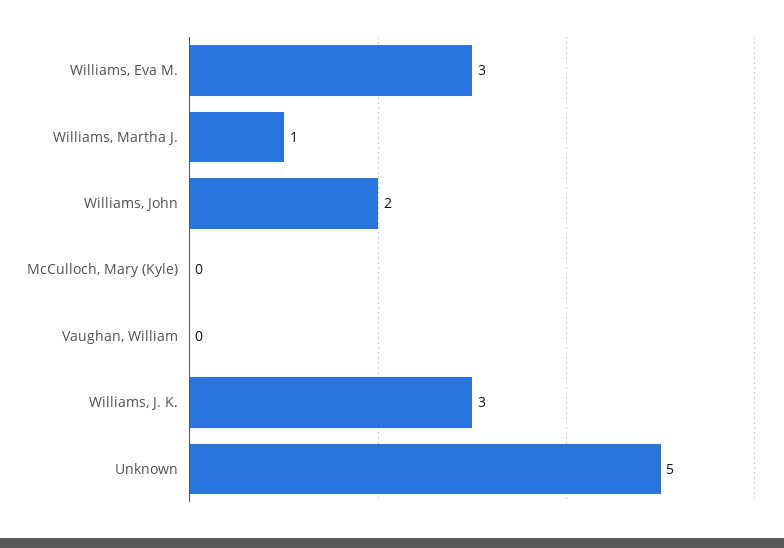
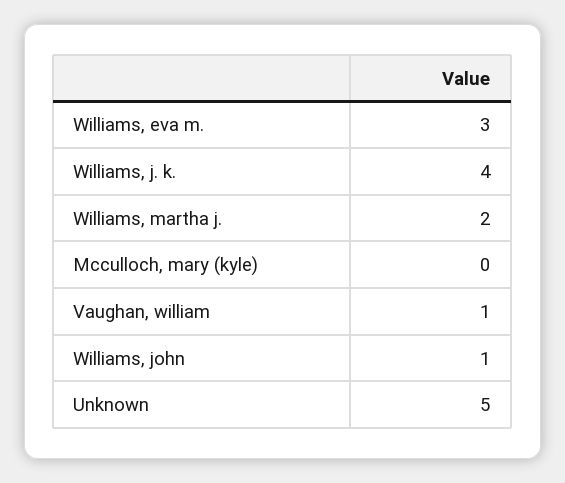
Williams, Martha J.: 1 -> 2
Williams, John: 2 -> 1
Vaughan, William: 0 -> 1
Williams, J. K.: 3 -> 4

